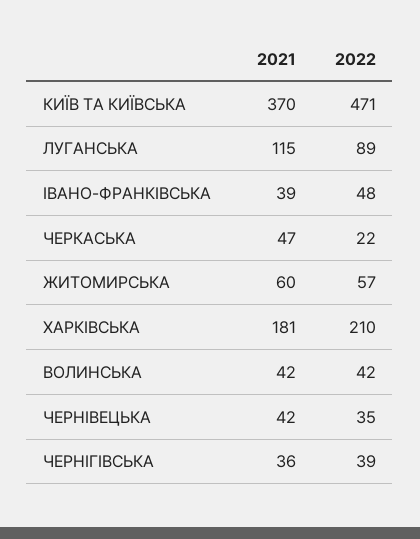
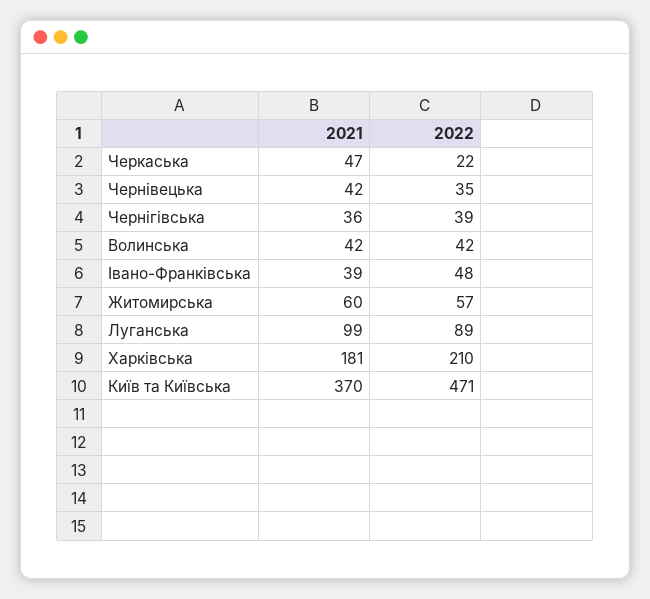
2021, ЛУГАНСЬКА: 115 -> 99

